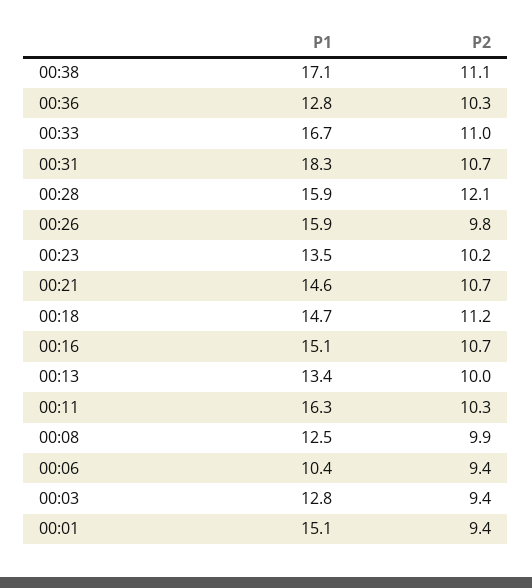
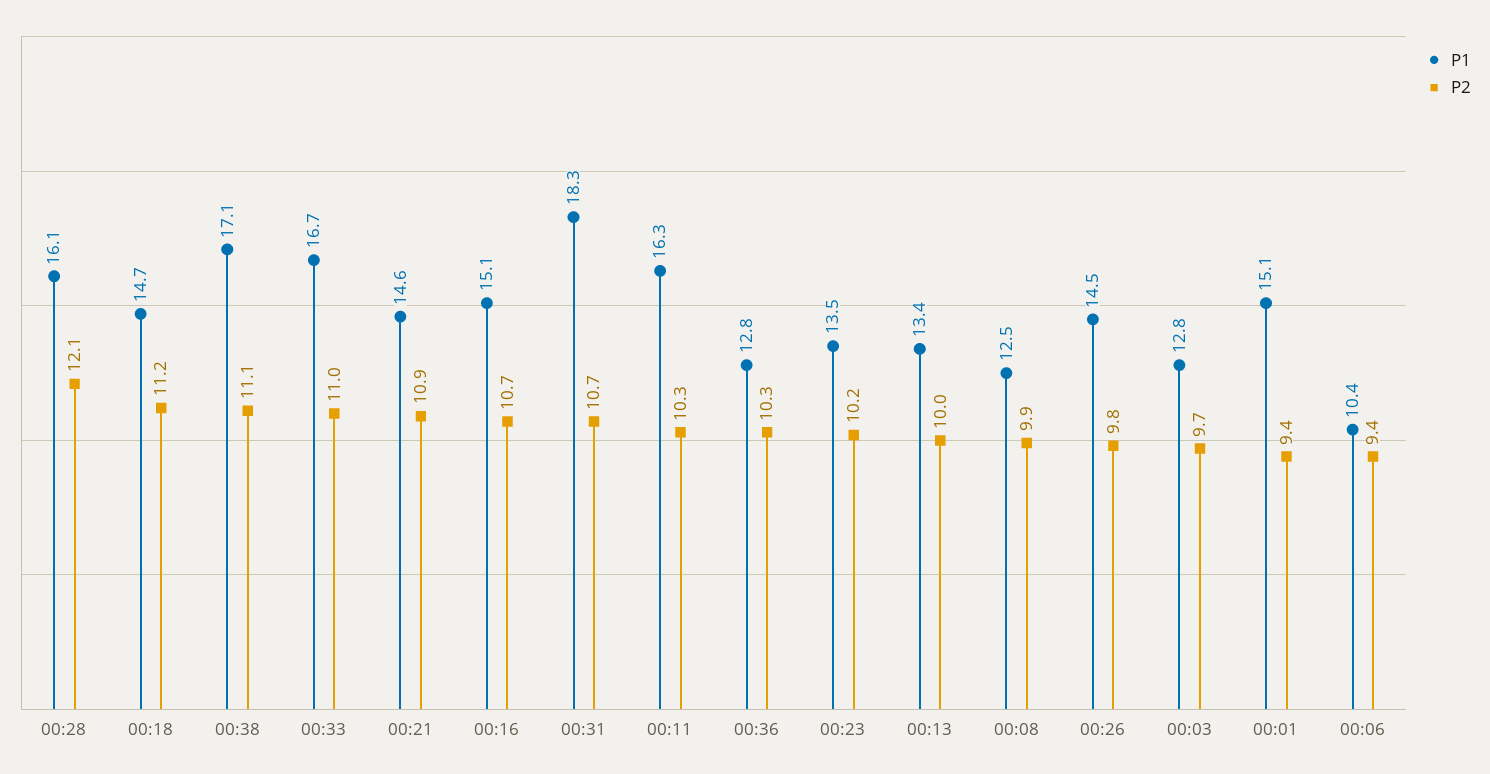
P1, 00:28: 15.9 -> 16.1
P1, 00:26: 15.9 -> 14.5
P2, 00:21: 10.7 -> 10.9
P2, 00:03: 9.4 -> 9.7

